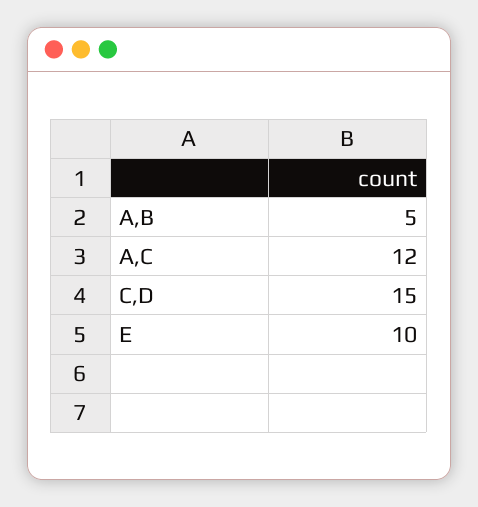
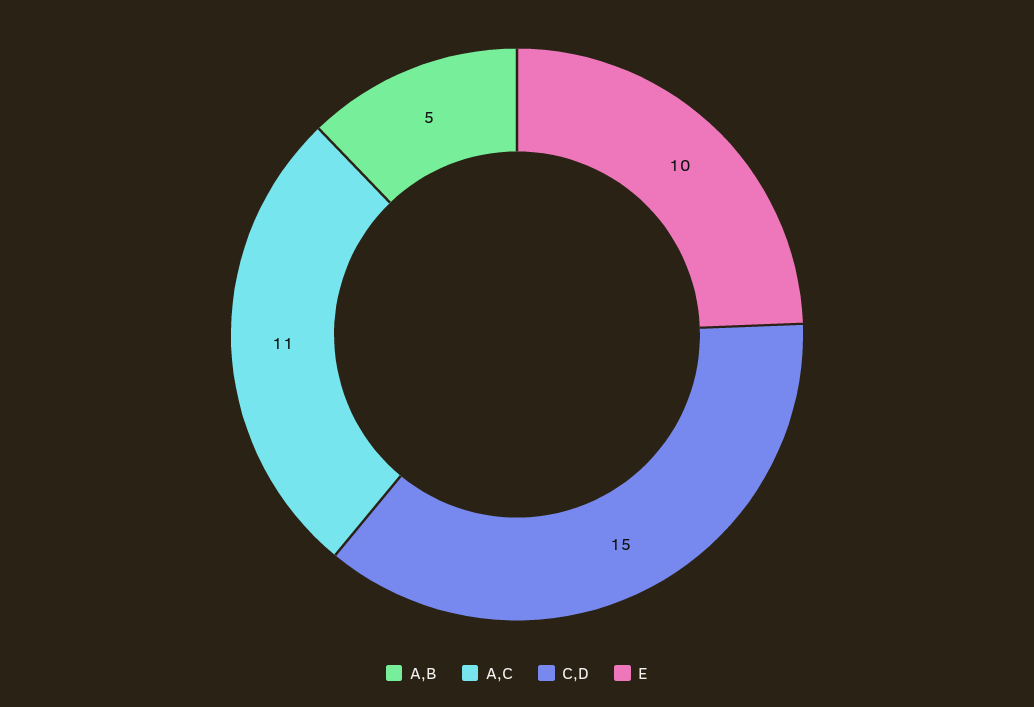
A,C: 12 -> 11

